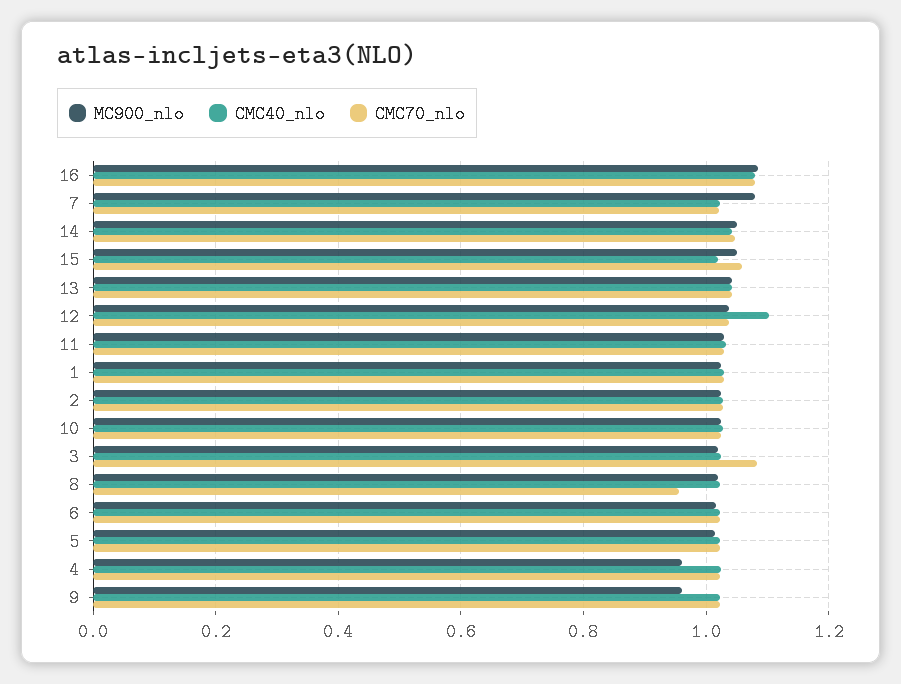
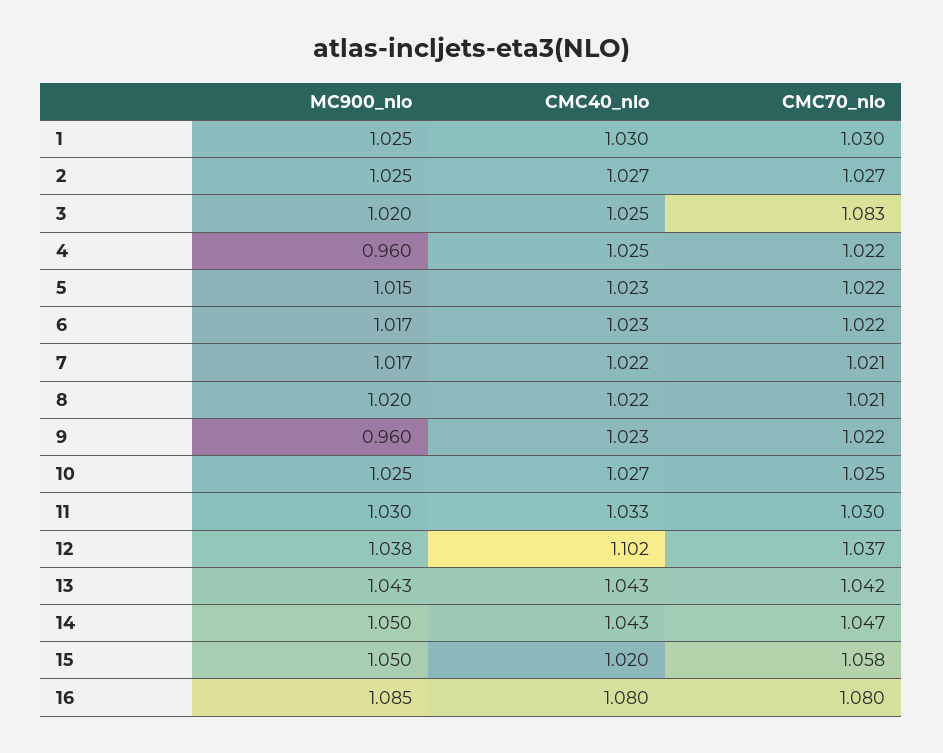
MC900_nlo, 7: 1.08 -> 1.017
CMC70_nlo, 8: 0.96 -> 1.021

